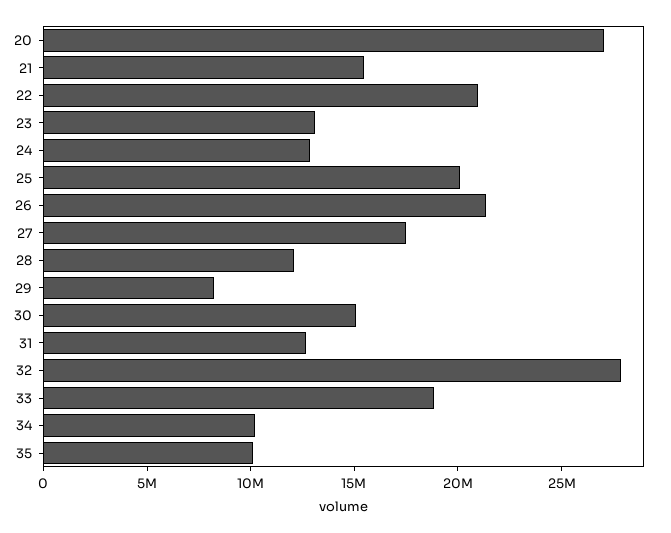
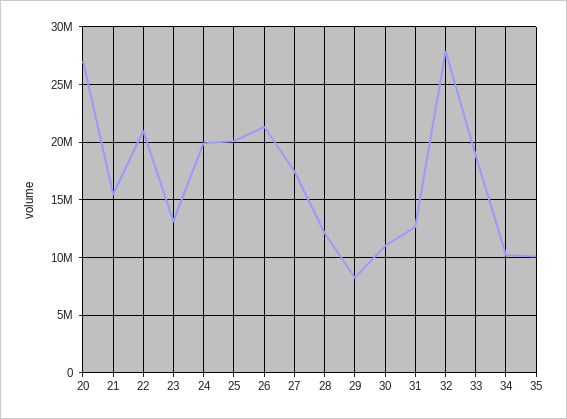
24: 13000000 -> 20000000
30: 15000000 -> 11000000

